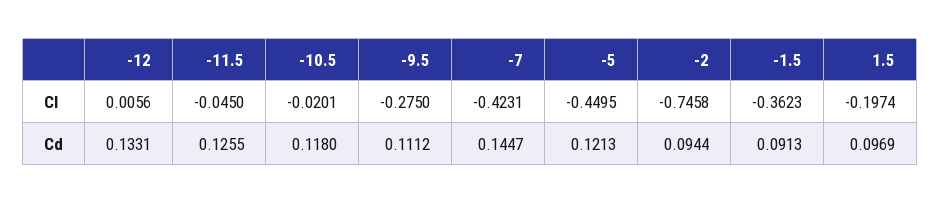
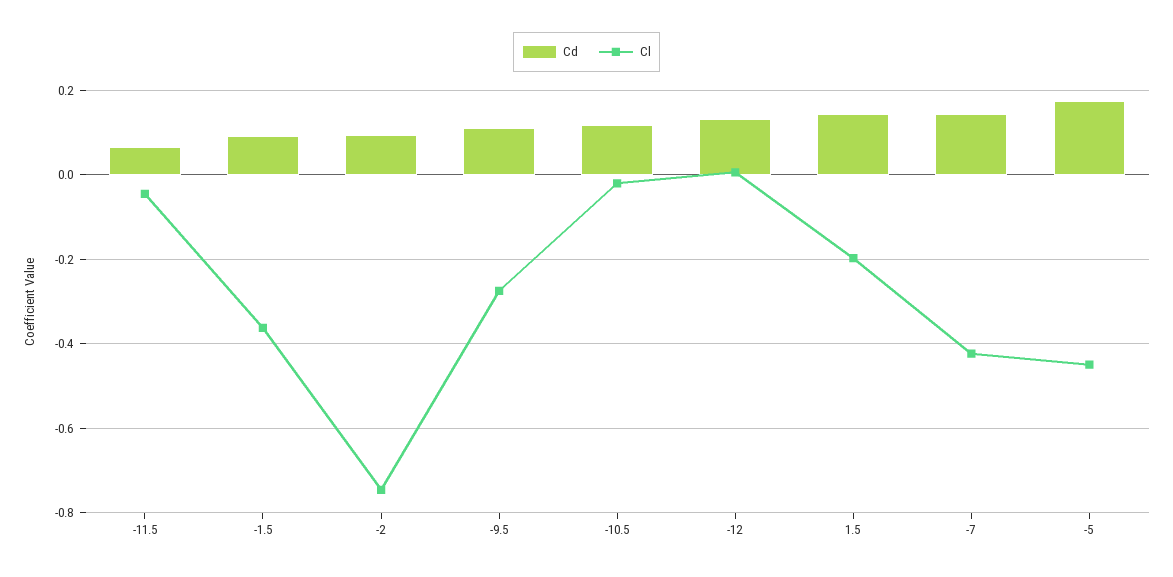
Cd, -11.5: 0.1255 -> 0.06
Cd, -5: 0.1213 -> 0.18
Cd, 1.5: 0.0969 -> 0.14

